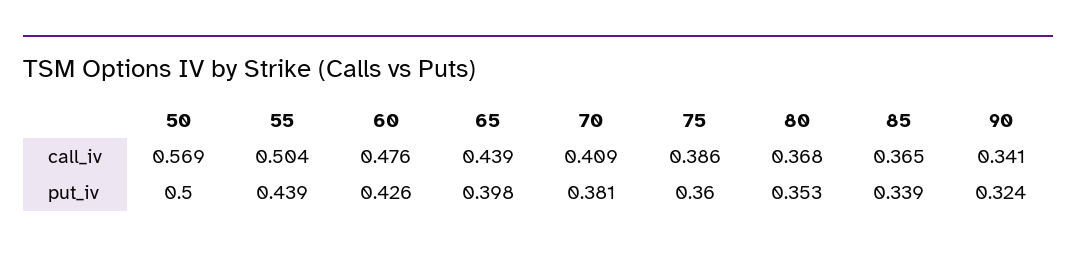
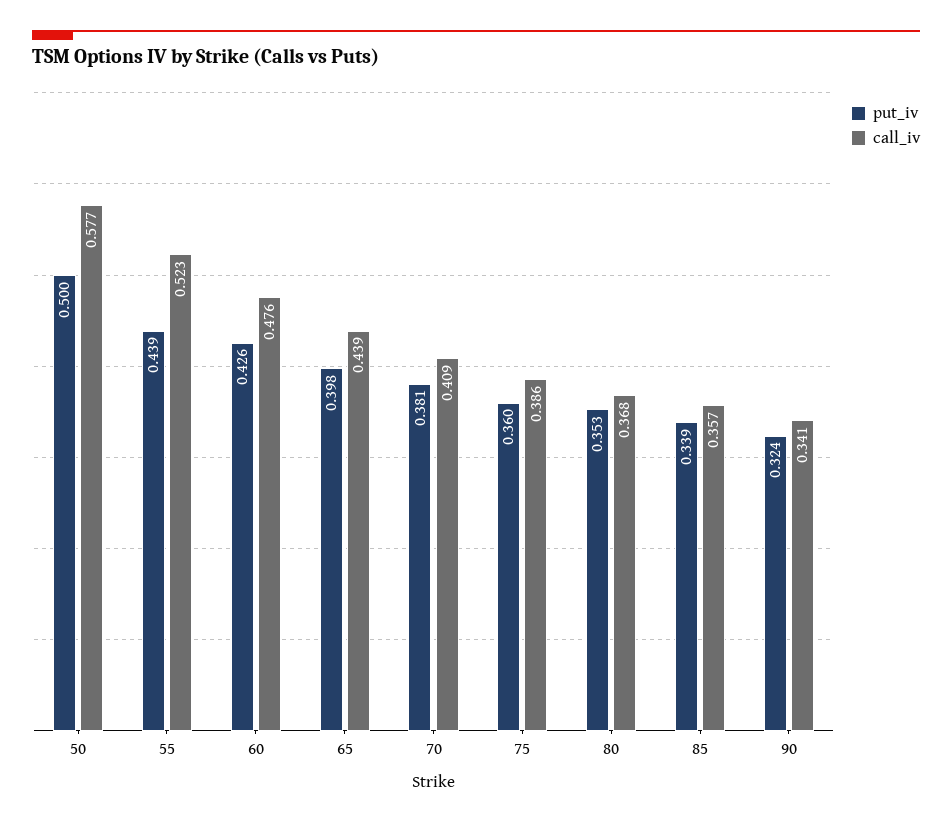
call_iv, 50: 0.569 -> 0.577
call_iv, 55: 0.504 -> 0.523
call_iv, 85: 0.365 -> 0.357

